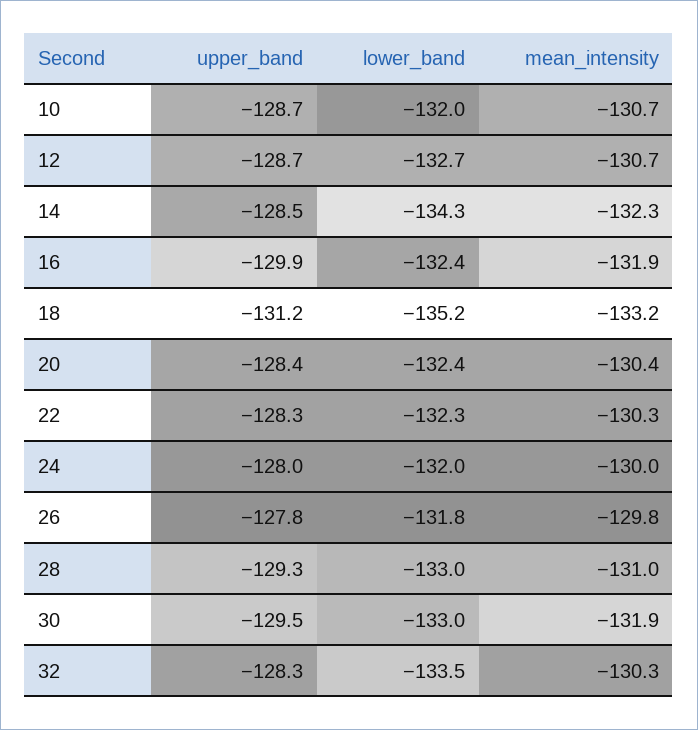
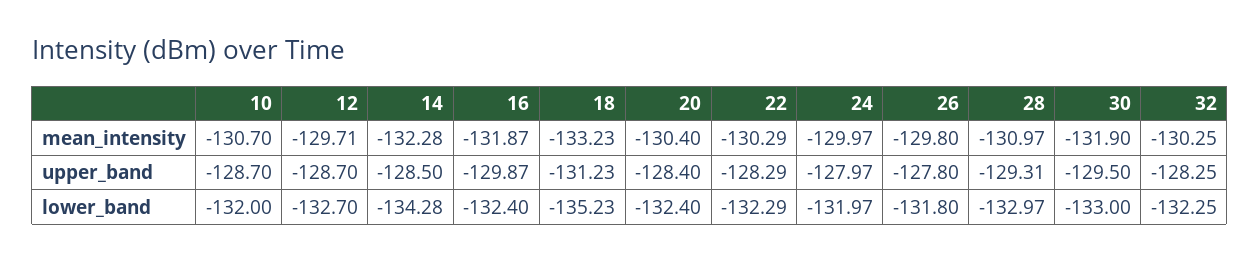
mean_intensity, 12: -130.7 -> -129.71
lower_band, 32: -133.5 -> -132.25

